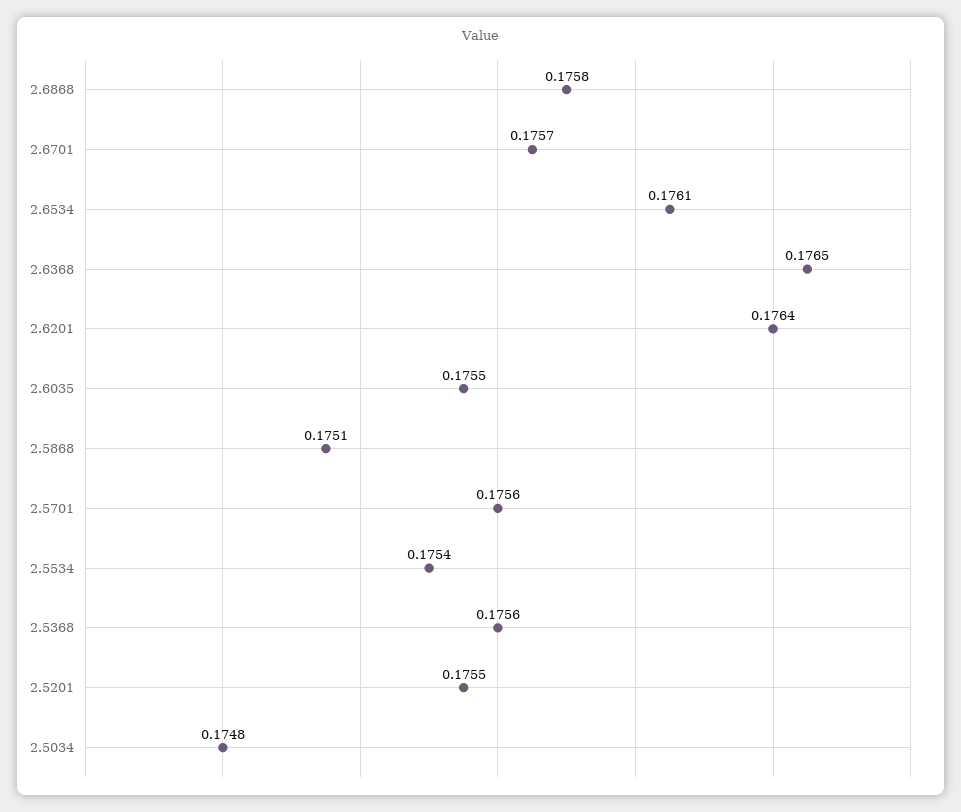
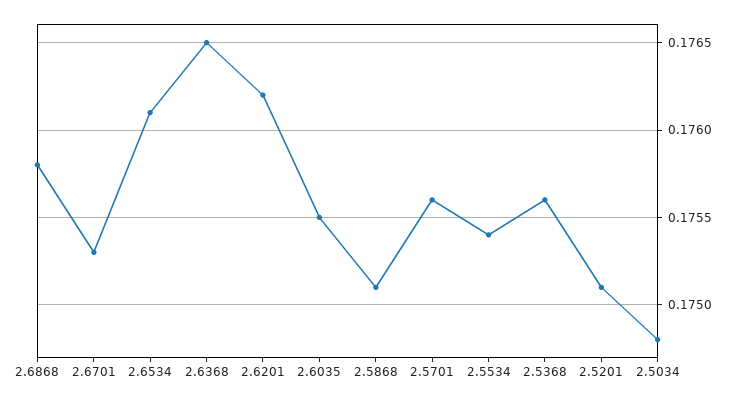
2.6701: 0.1757 -> 0.1753
2.6201: 0.1764 -> 0.1762
2.5201: 0.1755 -> 0.1751

